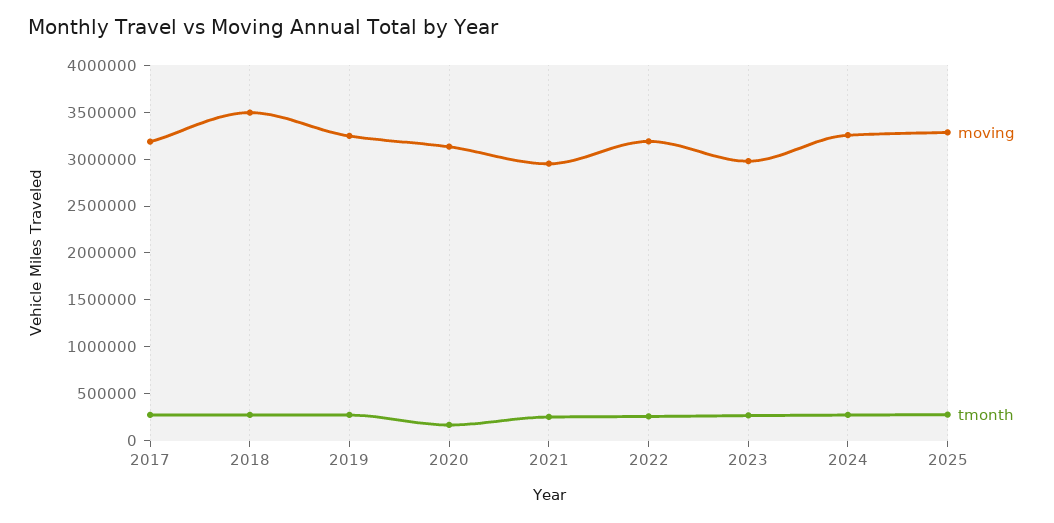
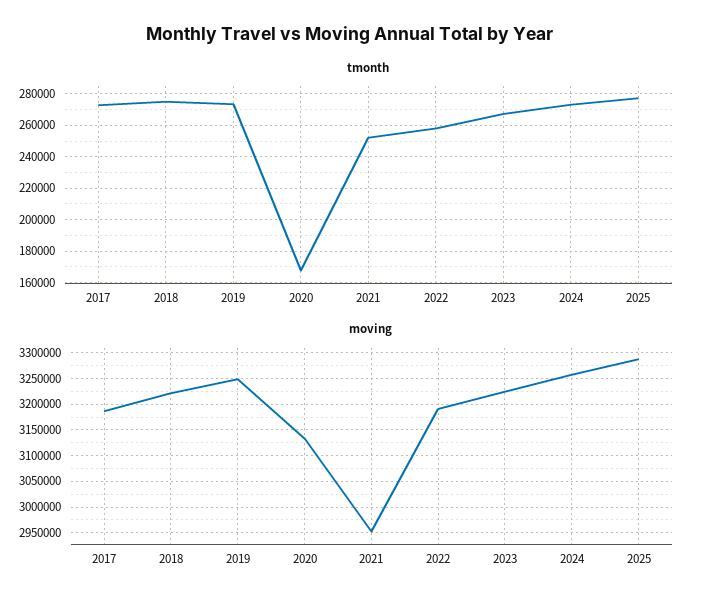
moving, 2018: 3500000 -> 3225000
moving, 2023: 3000000 -> 3225000

